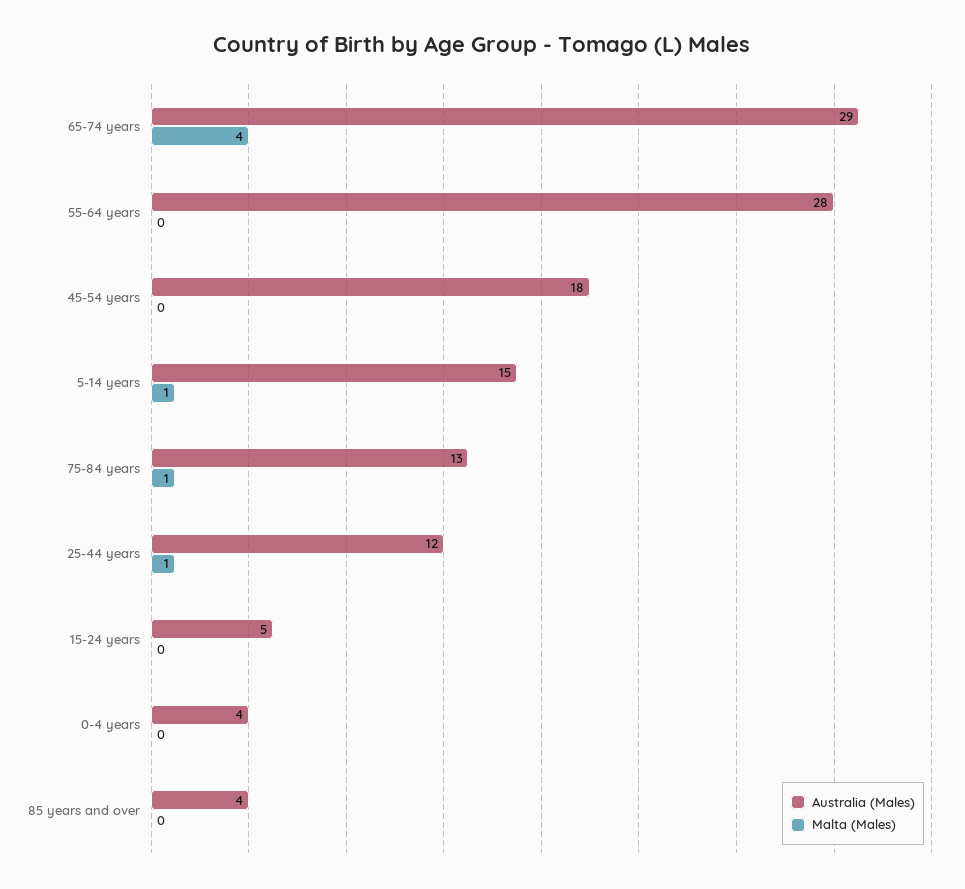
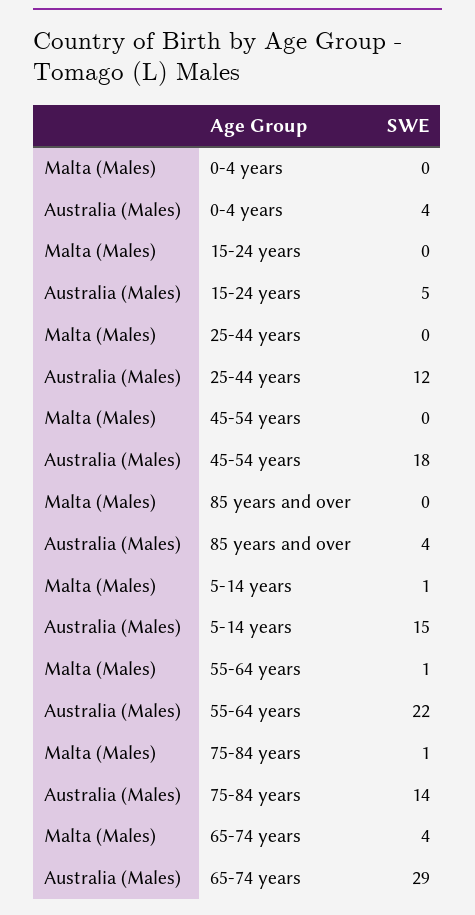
Australia (Males), 55-64 years: 28 -> 22
Malta (Males), 55-64 years: 0 -> 1
Australia (Males), 75-84 years: 13 -> 14
Malta (Males), 25-44 years: 1 -> 0

